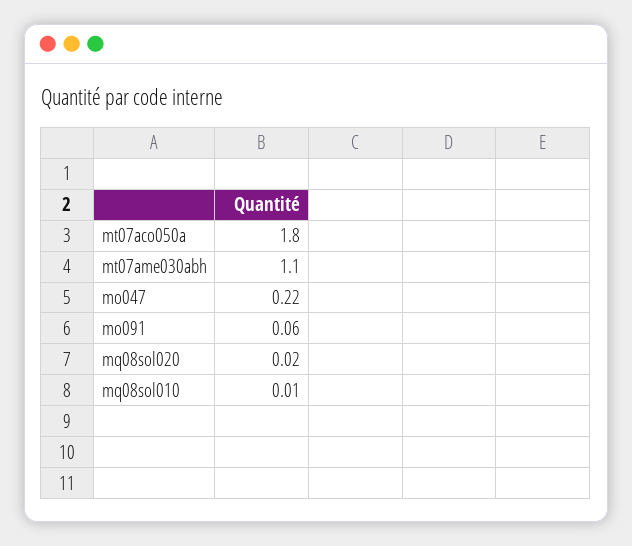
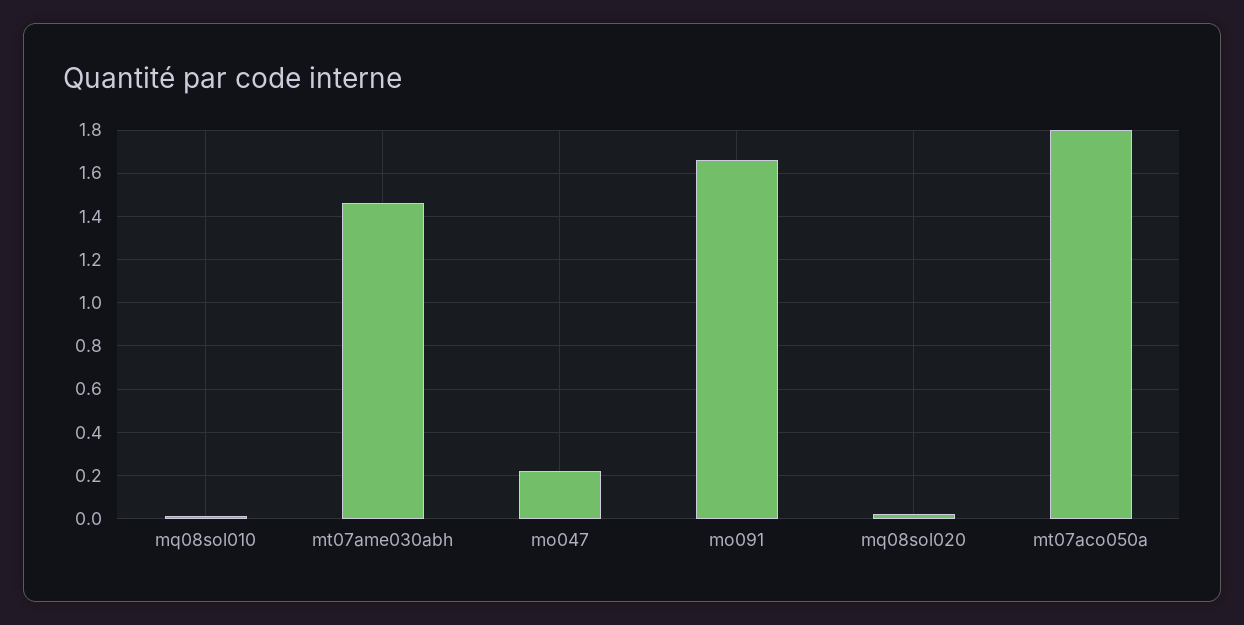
mt07ame030abh: 1.1 -> 1.45
mo091: 0.06 -> 1.65

